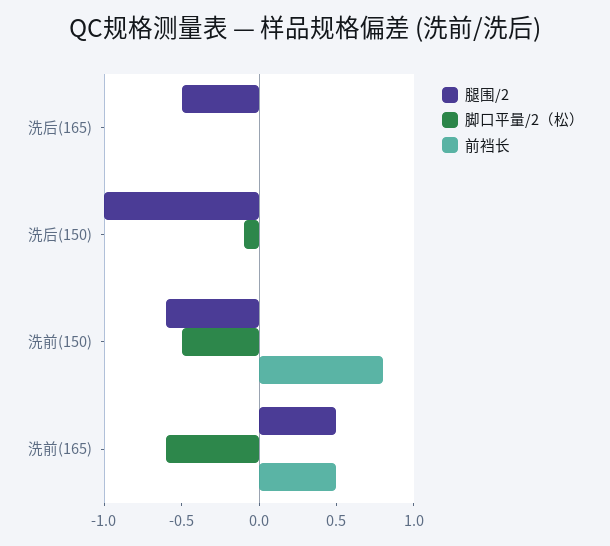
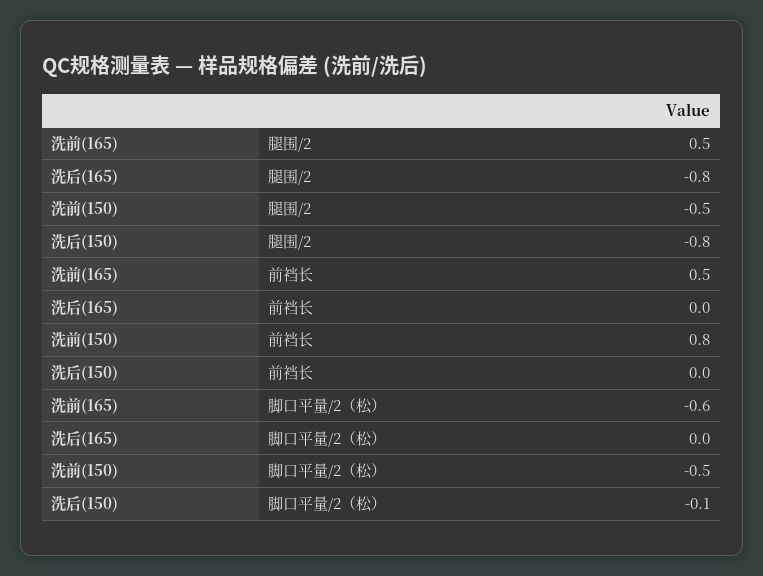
腿围/2, 洗后(165): -0.5 -> -0.8
腿围/2, 洗后(150): -1 -> -0.8
腿围/2, 洗前(150): -0.6 -> -0.5

